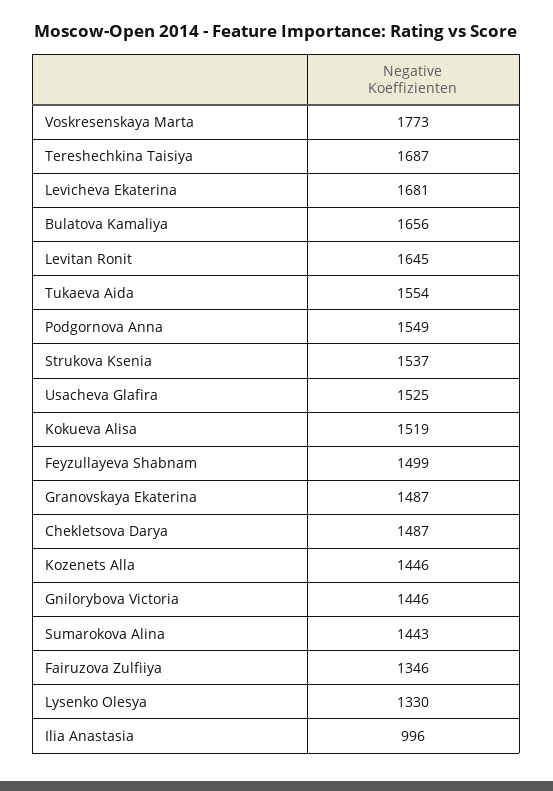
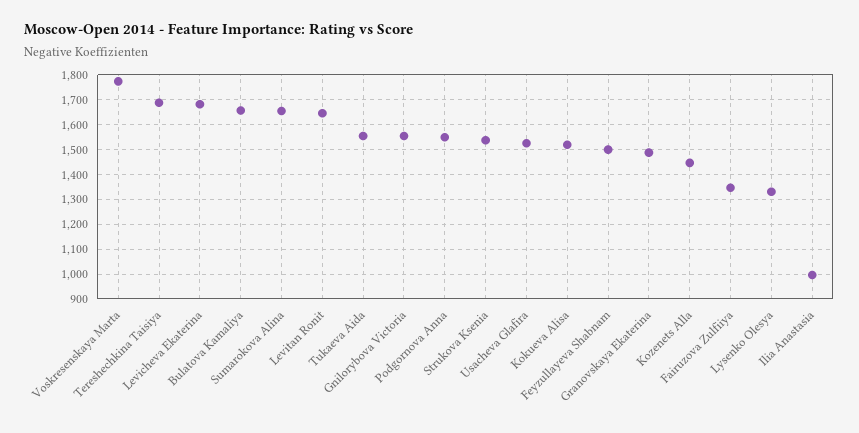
Chekletsova Darya: 1487 -> none
Gnilorybova Victoria: 1446 -> 1550
Sumarokova Alina: 1443 -> 1650

